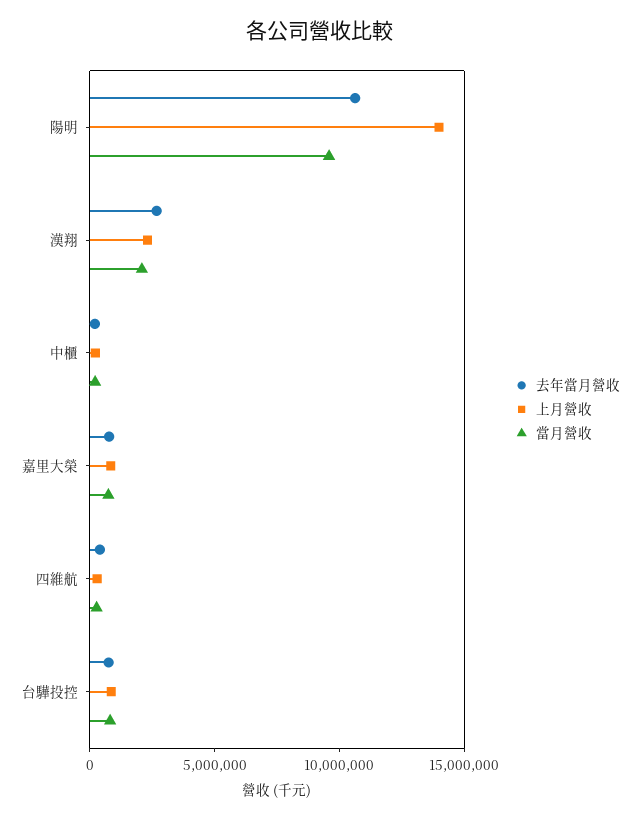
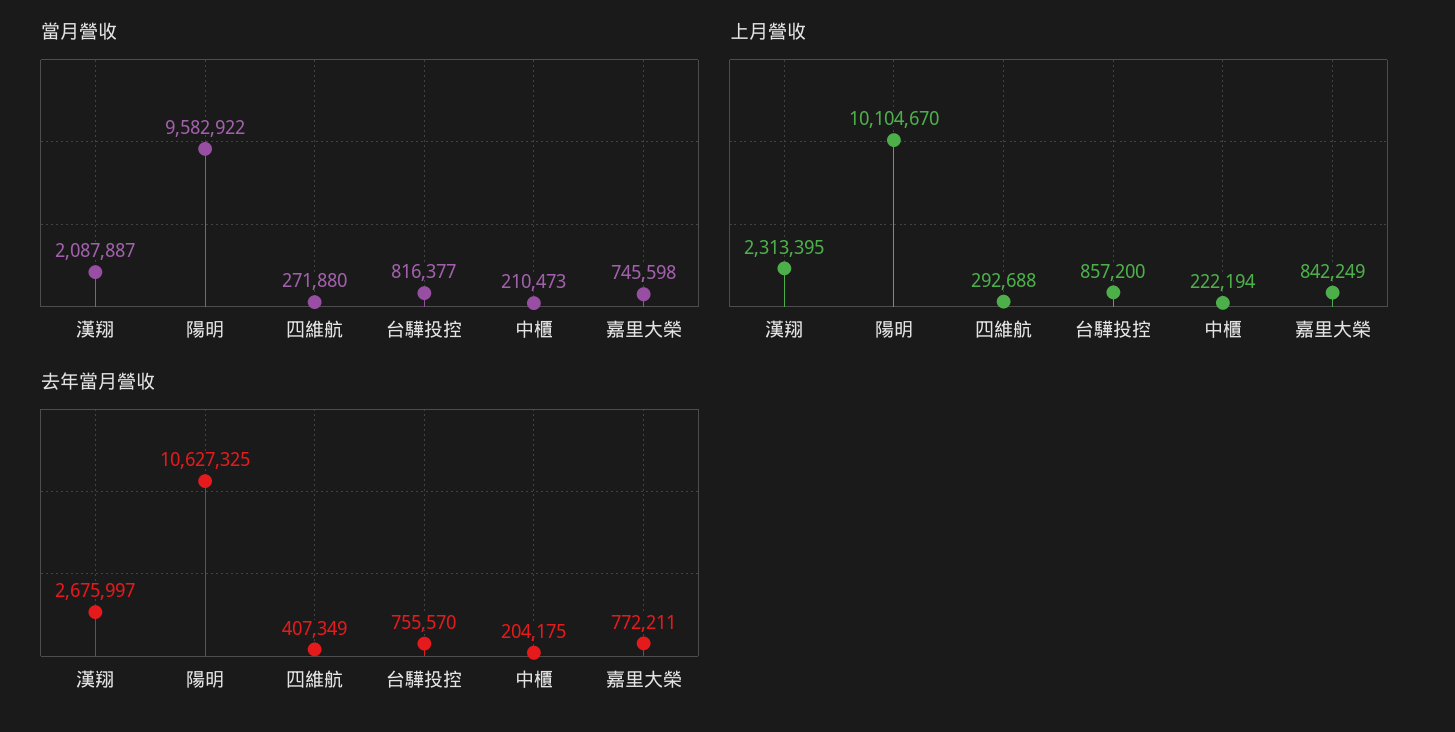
上月營收, 陽明: 14000000 -> 10104670

